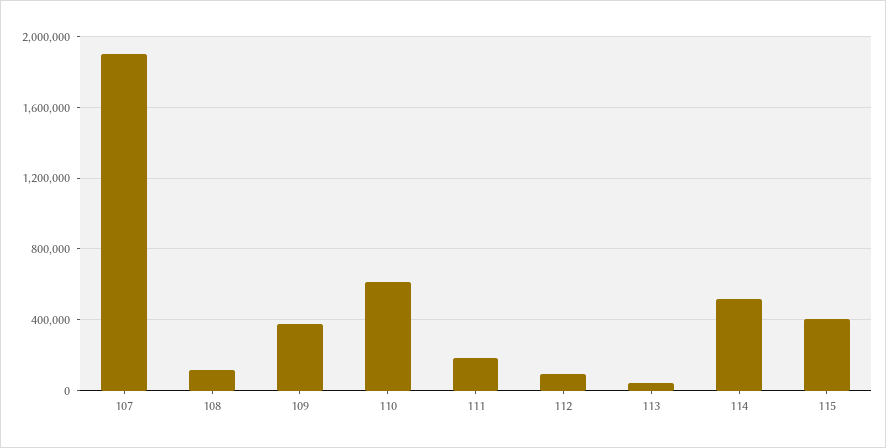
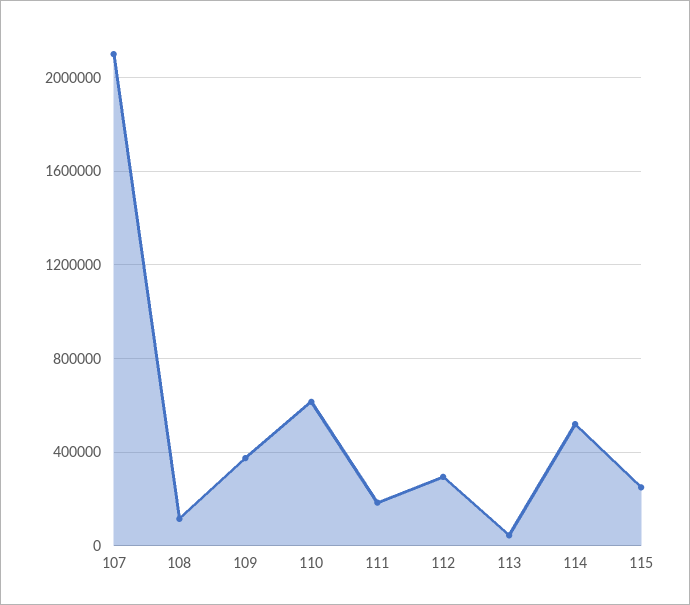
107: 1900000 -> 2100000
112: 100000 -> 300000
115: 400000 -> 250000

